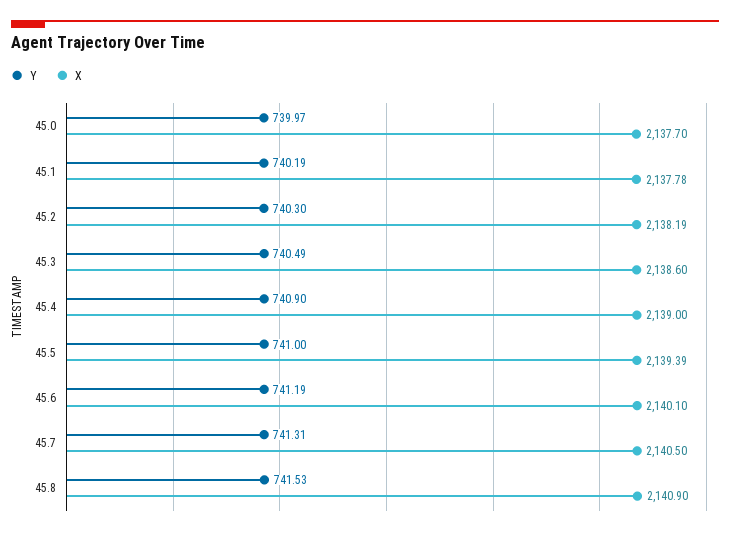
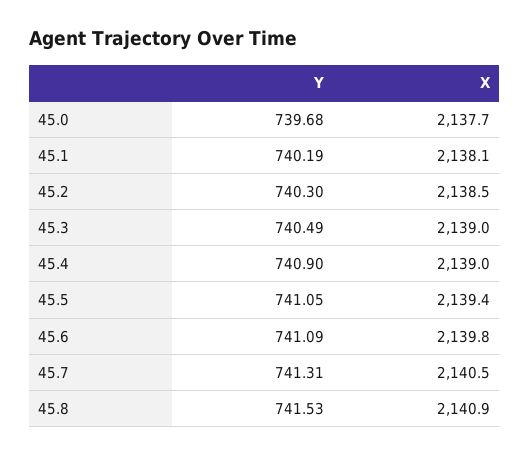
Y, 45.0: 739.97 -> 739.68
X, 45.1: 2137.78 -> 2138.1
X, 45.2: 2138.19 -> 2138.5
X, 45.3: 2138.6 -> 2139
Y, 45.5: 741 -> 741.05
Y, 45.6: 741.19 -> 741.09
X, 45.6: 2140.1 -> 2139.8

